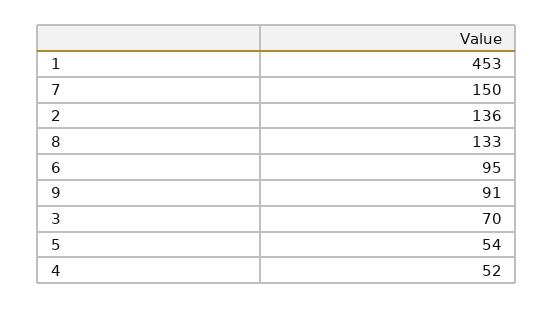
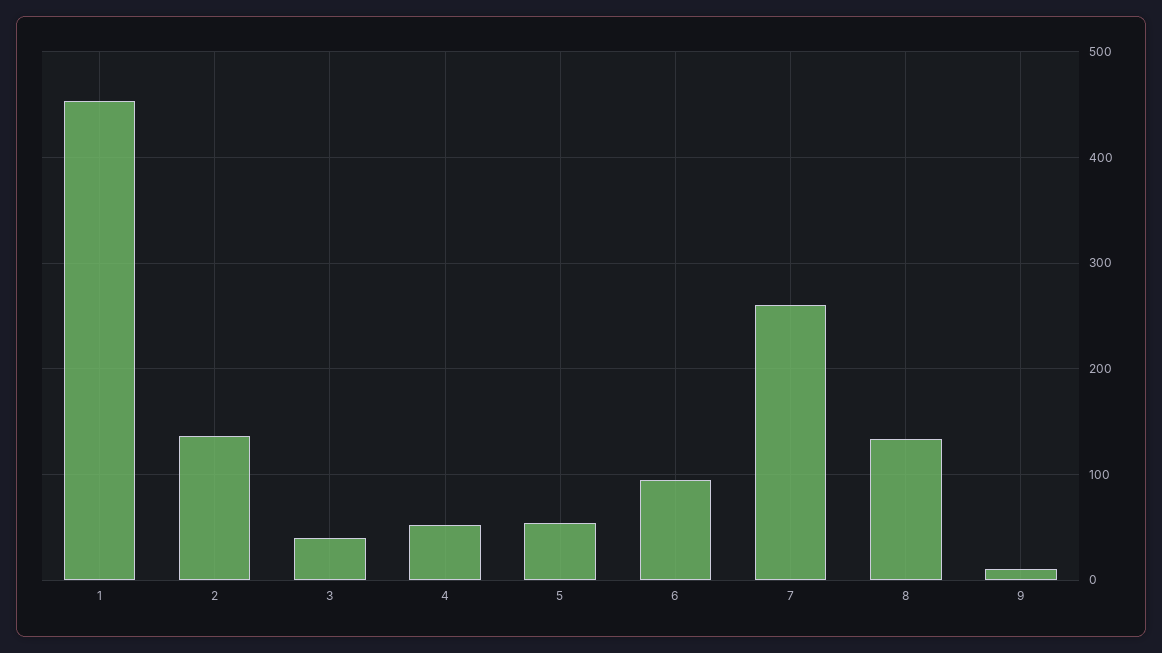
7: 150 -> 260
9: 91 -> 10
3: 70 -> 40

